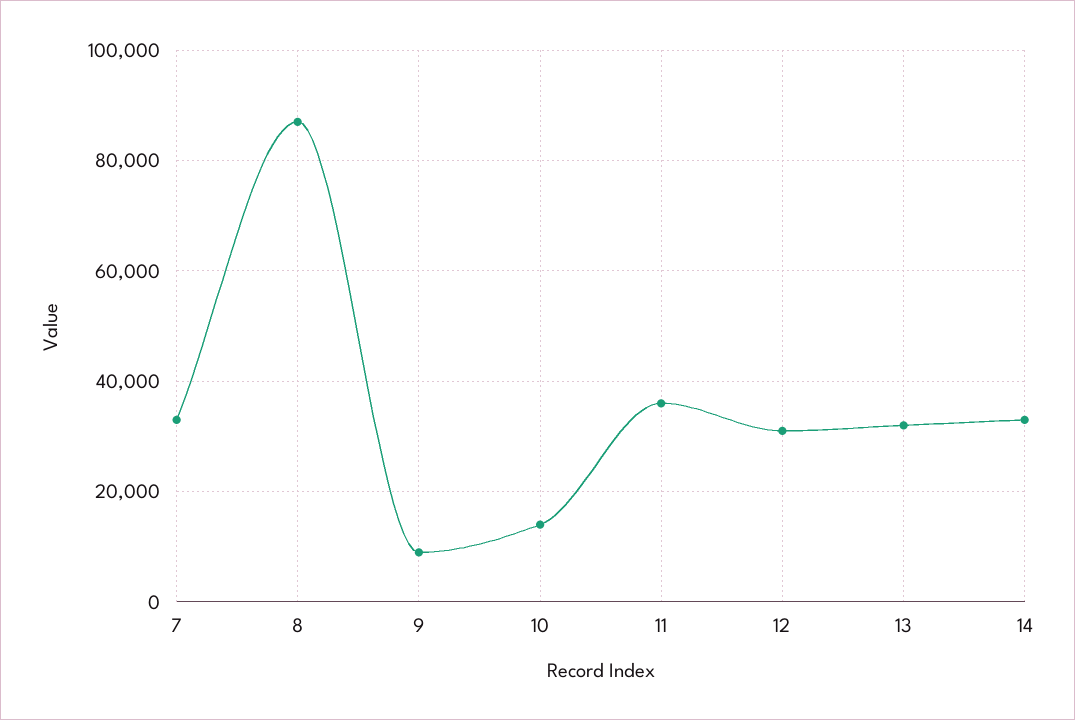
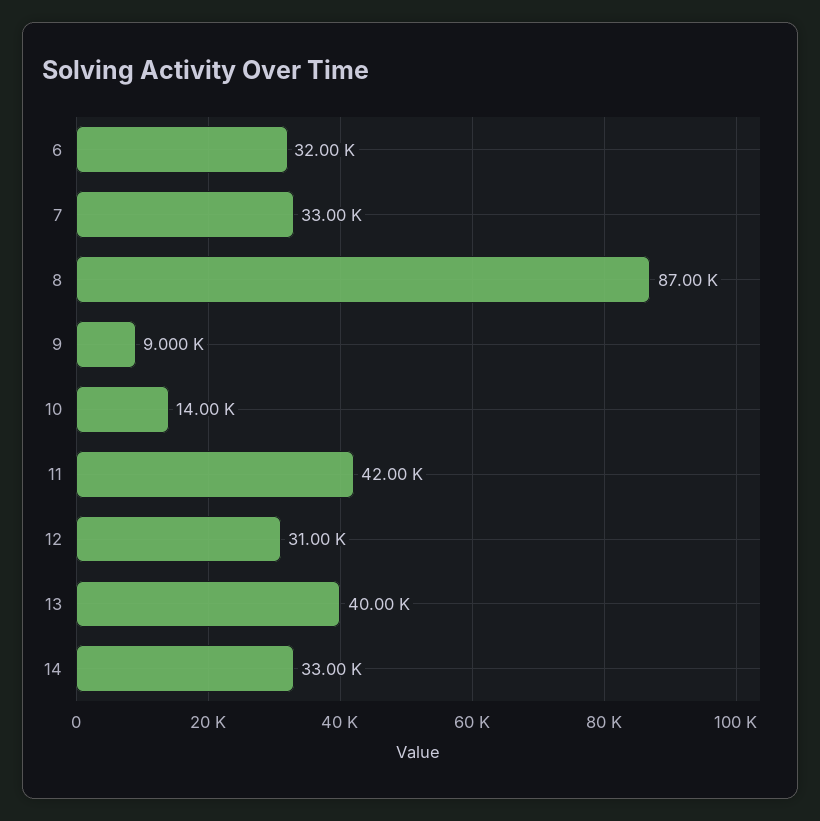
11: 36000 -> 42000
13: 32000 -> 40000
6: none -> 32000

